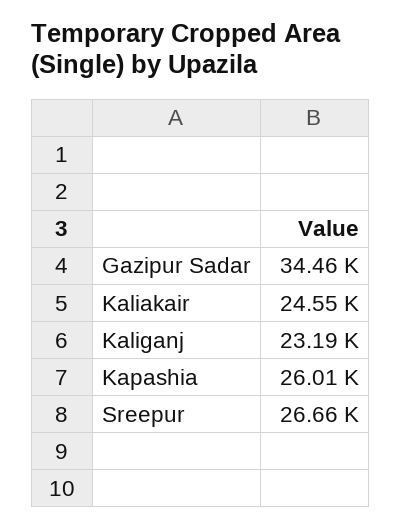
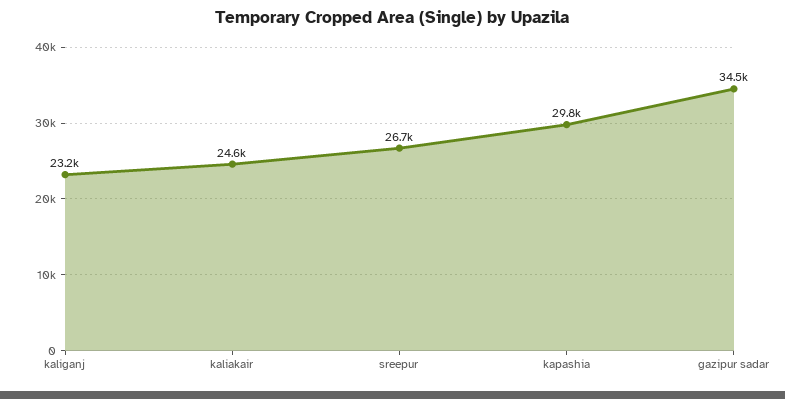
Kapashia: 26010 -> 29800

